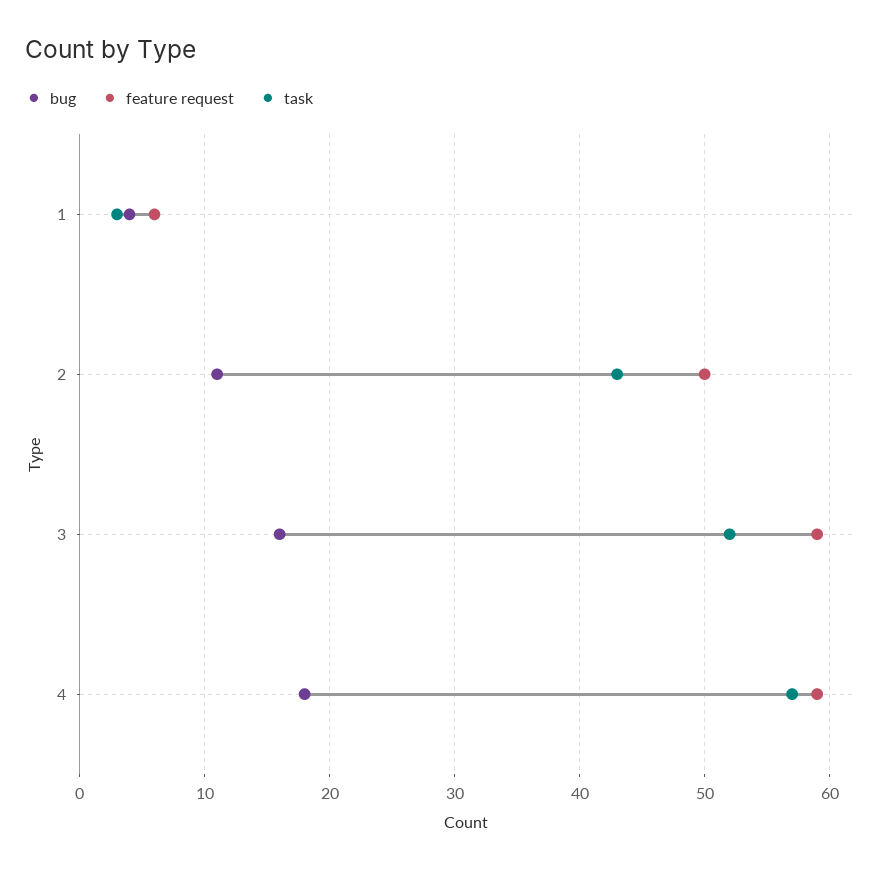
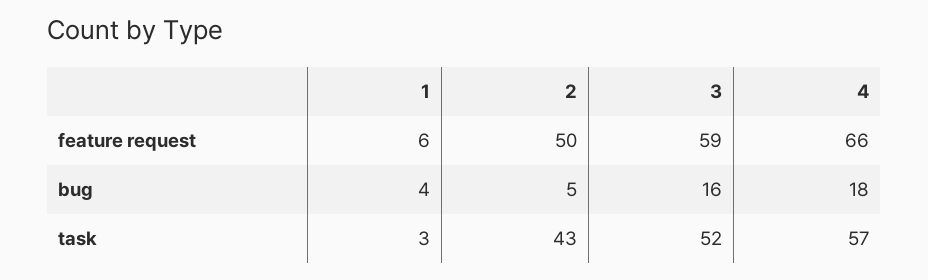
bug, 2: 11 -> 5
feature request, 4: 59 -> 66

